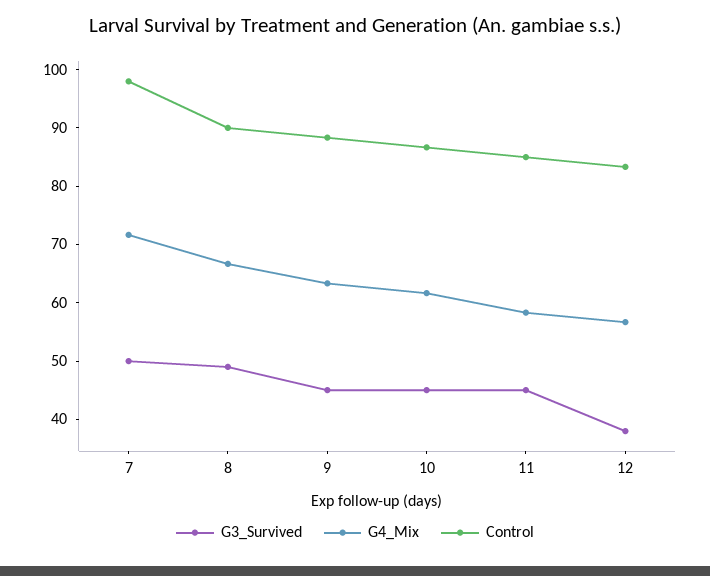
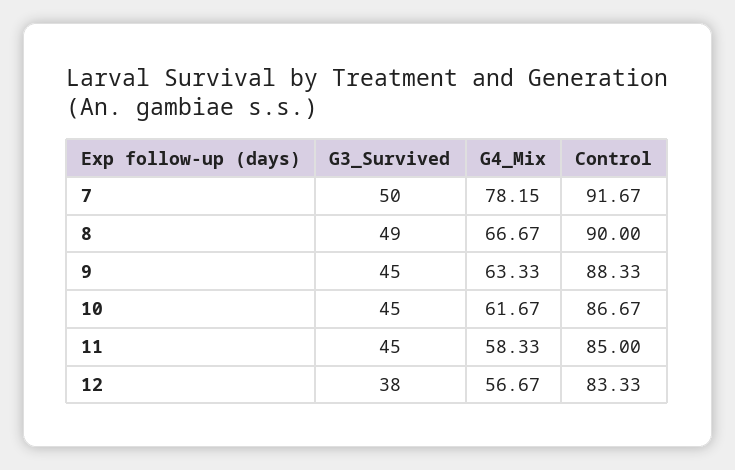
G4_Mix, 7: 72 -> 78.15
Control, 7: 98 -> 91.67

